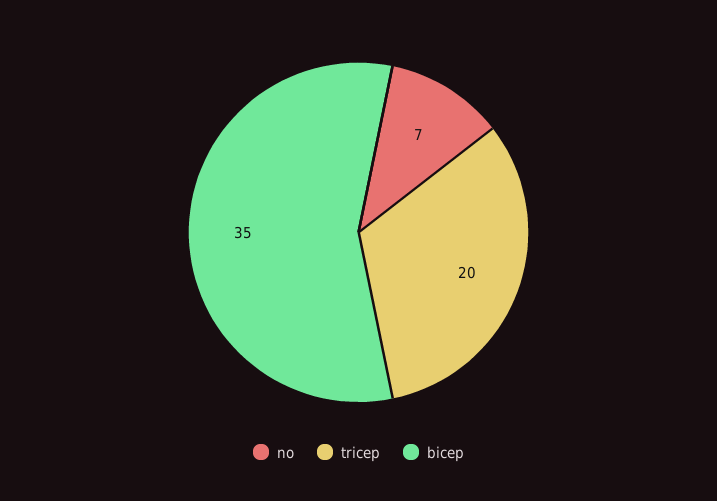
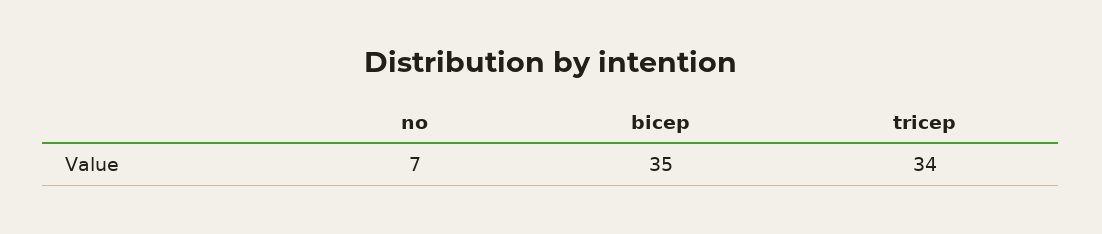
tricep: 20 -> 34

